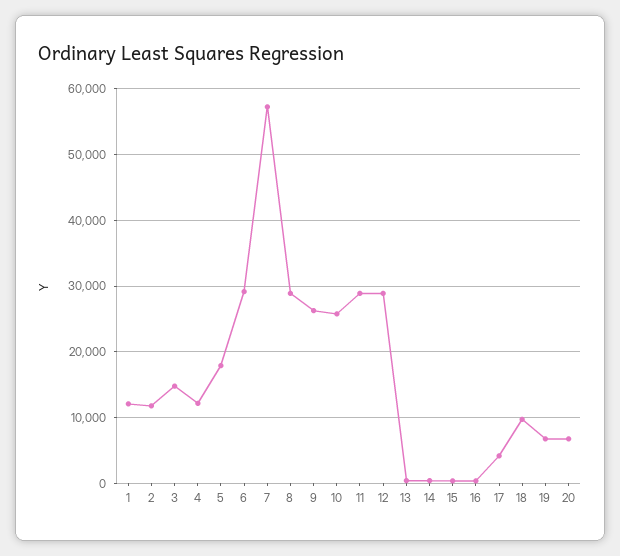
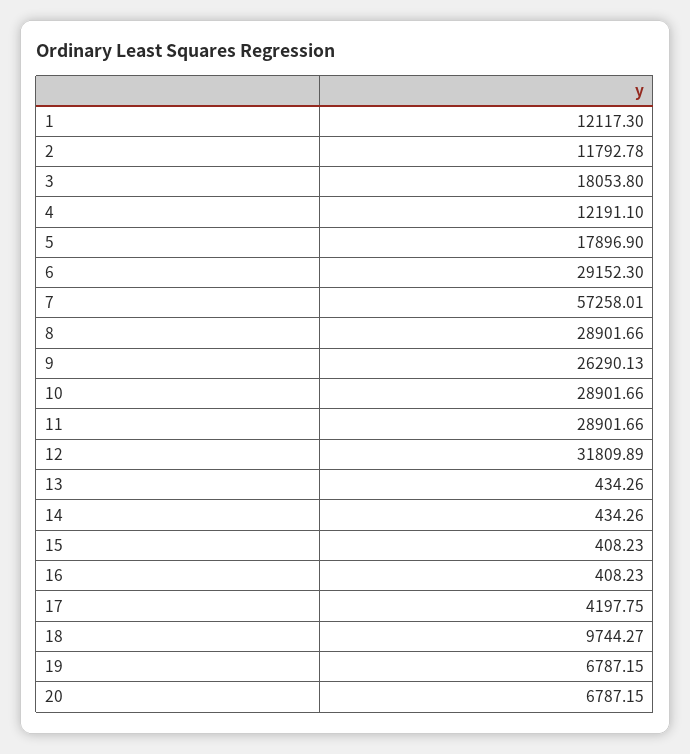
3: 15000 -> 18053.8
10: 26000 -> 28901.66
12: 29000 -> 31809.89

